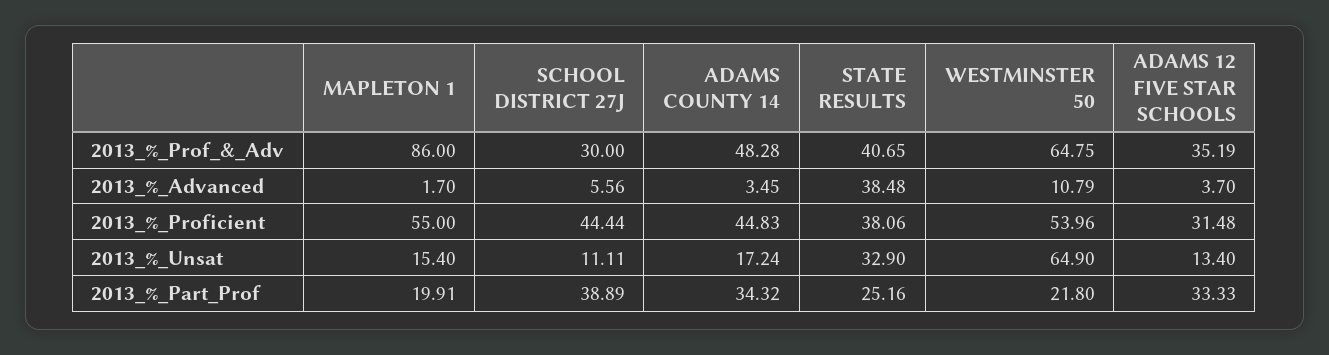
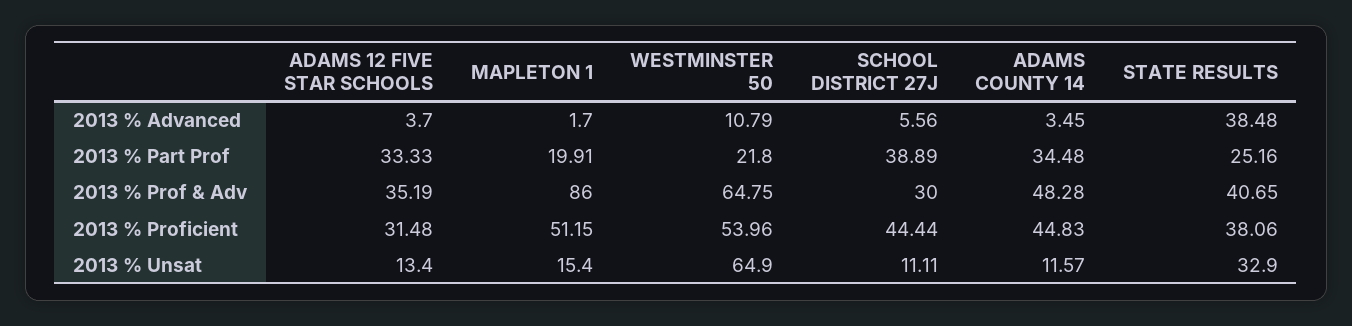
MAPLETON 1, 2013_%_Proficient: 55 -> 51.15
ADAMS COUNTY 14, 2013_%_Unsat: 17.24 -> 11.57
ADAMS COUNTY 14, 2013_%_Part_Prof: 34.32 -> 34.48

